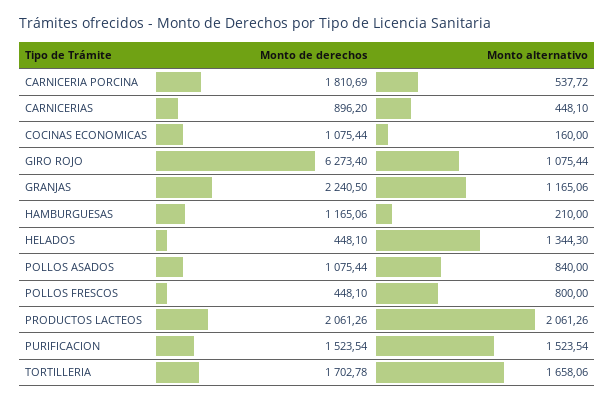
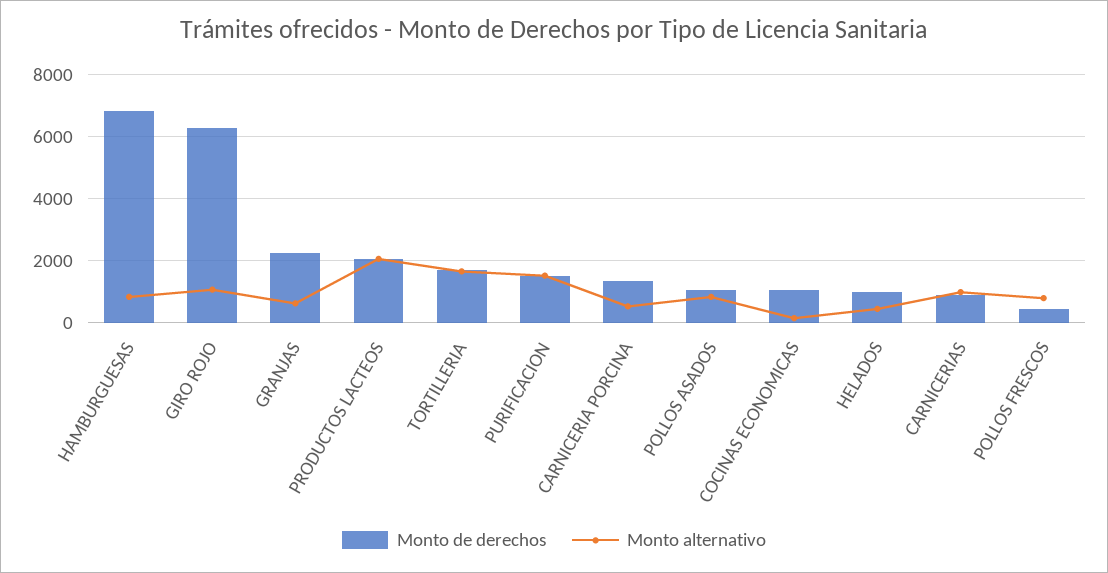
Monto de derechos, CARNICERIA PORCINA: 1810.69 -> 1400
Monto alternativo, CARNICERIAS: 448.1 -> 1000
Monto alternativo, GRANJAS: 1165.06 -> 600
Monto de derechos, HAMBURGUESAS: 1165.06 -> 6800
Monto alternativo, HAMBURGUESAS: 210 -> 800
Monto de derechos, HELADOS: 448.1 -> 1000
Monto alternativo, HELADOS: 1344.3 -> 400

